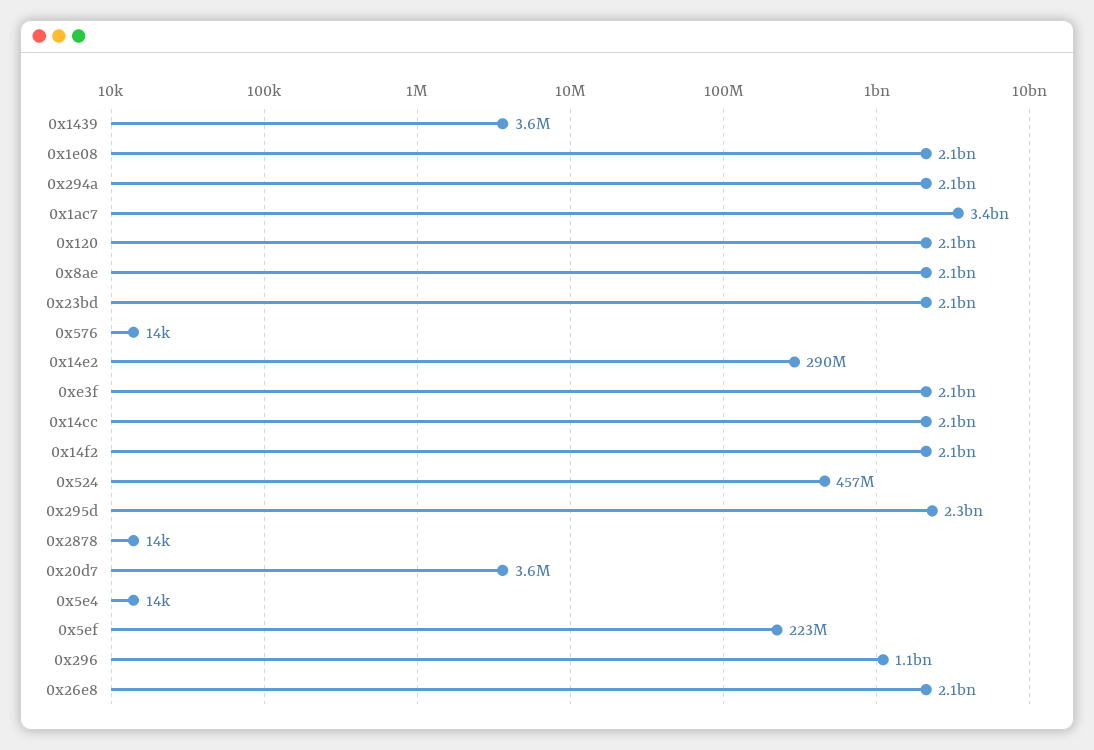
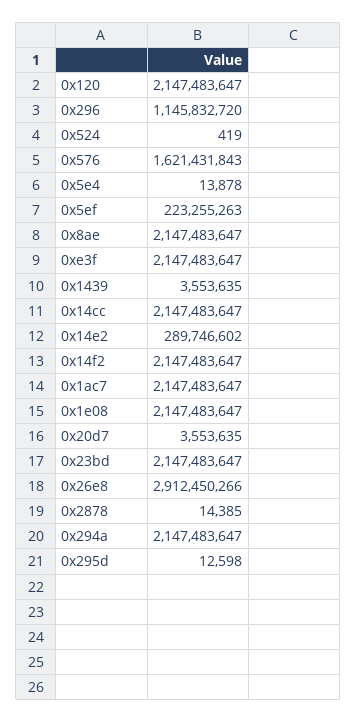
0x1ac7: 3400000000 -> 2147483647
0x576: 14000 -> 1621431843
0x524: 457000000 -> 419
0x295d: 2300000000 -> 12598
0x26e8: 2100000000 -> 2912450266

